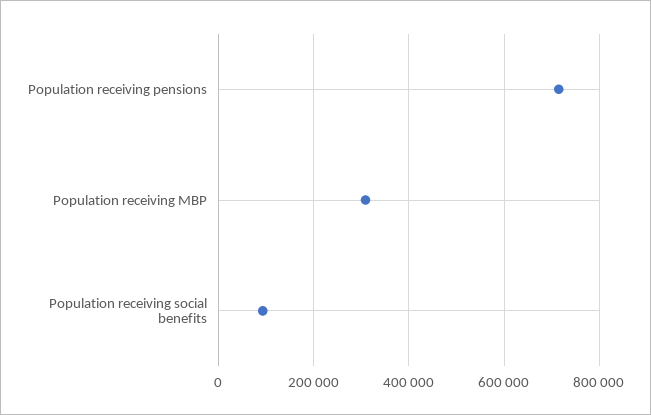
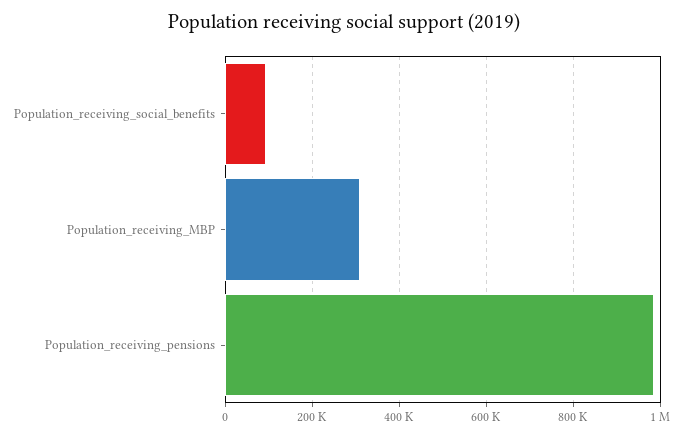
Population receiving pensions: 720000 -> 980000

